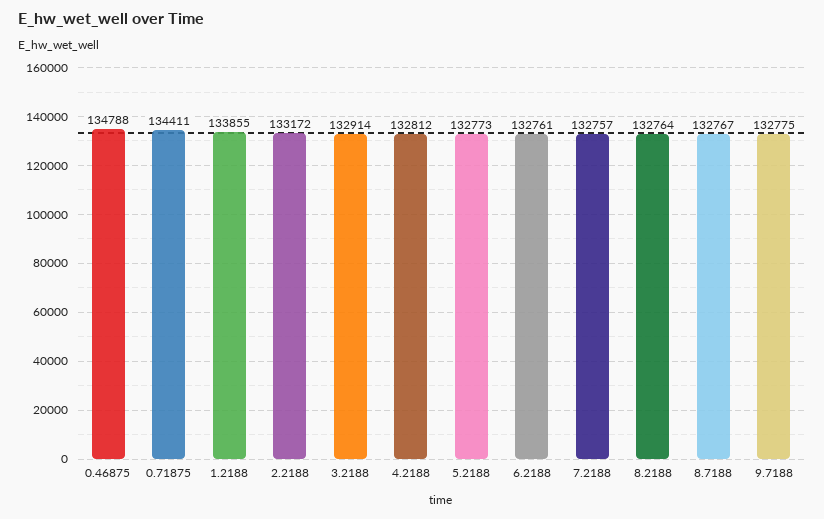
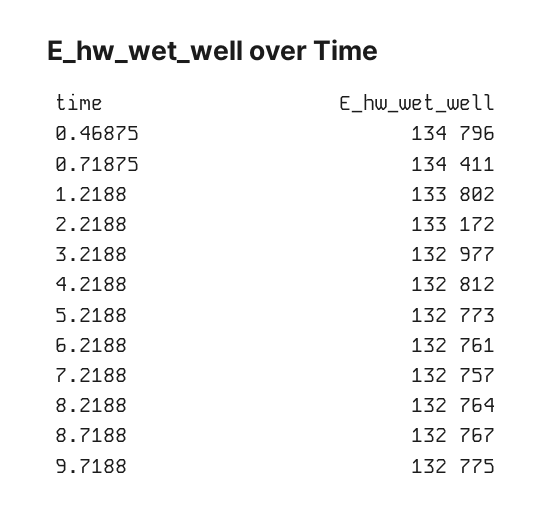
0.46875: 134788 -> 134796
1.2188: 133855 -> 133802
3.2188: 132914 -> 132977

